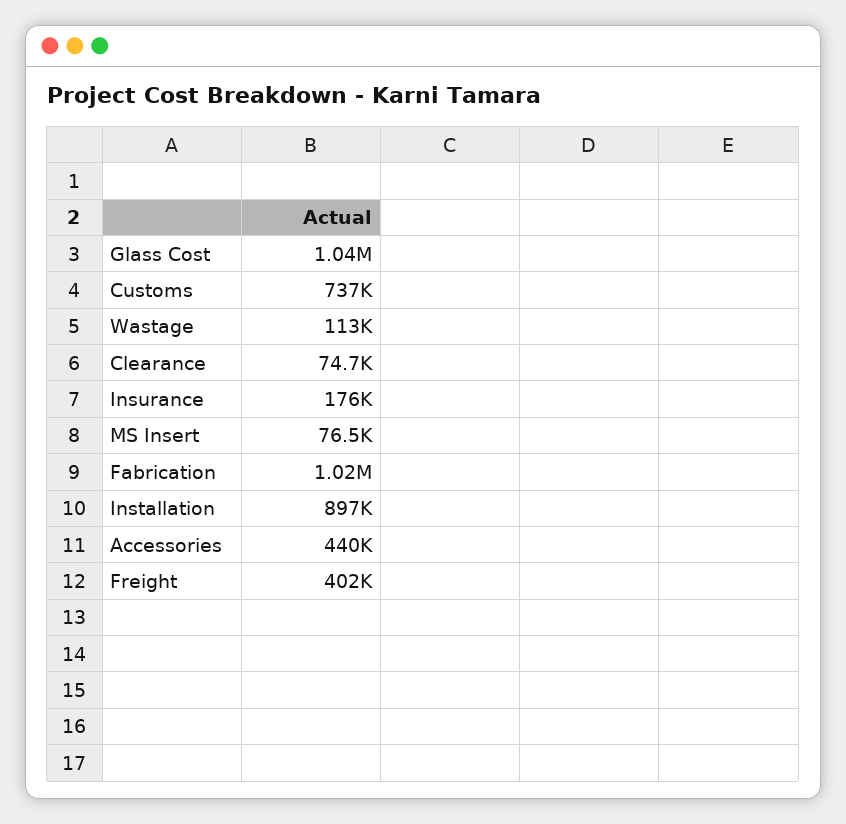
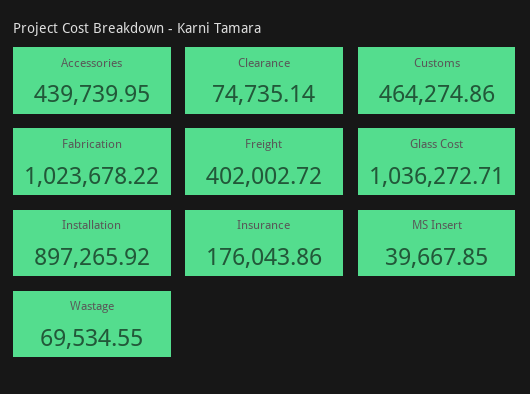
Customs: 737000 -> 464274.86
Wastage: 113000 -> 69534.55
MS Insert: 76500 -> 39667.85

